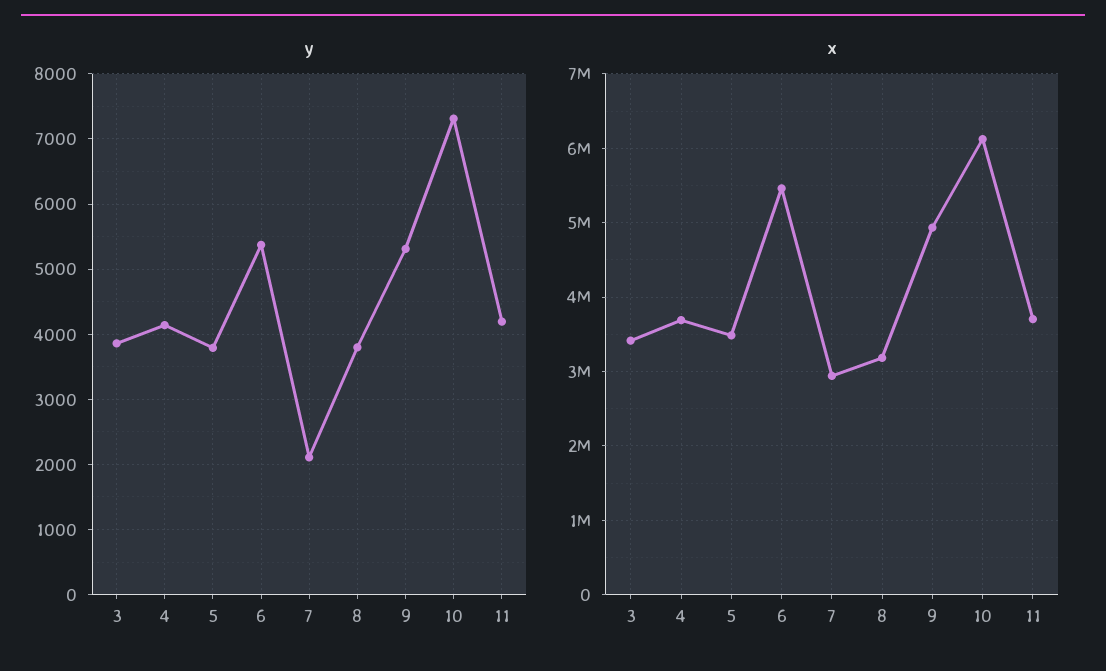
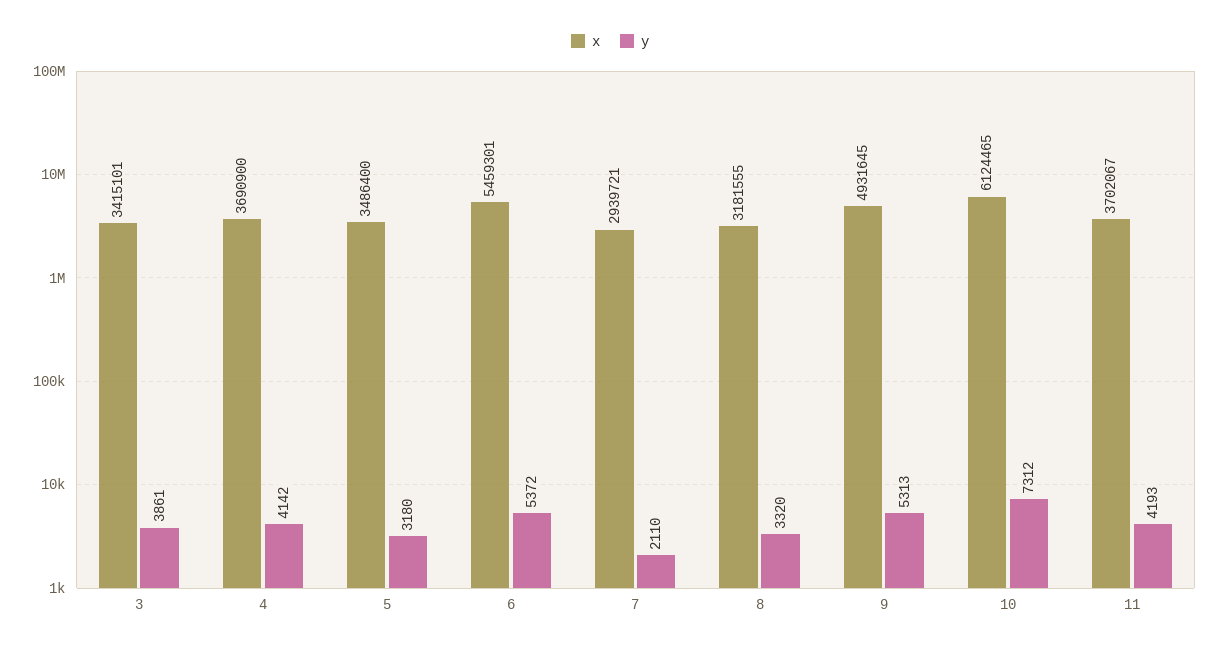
y, 5: 3800 -> 3180
y, 8: 3800 -> 3320

